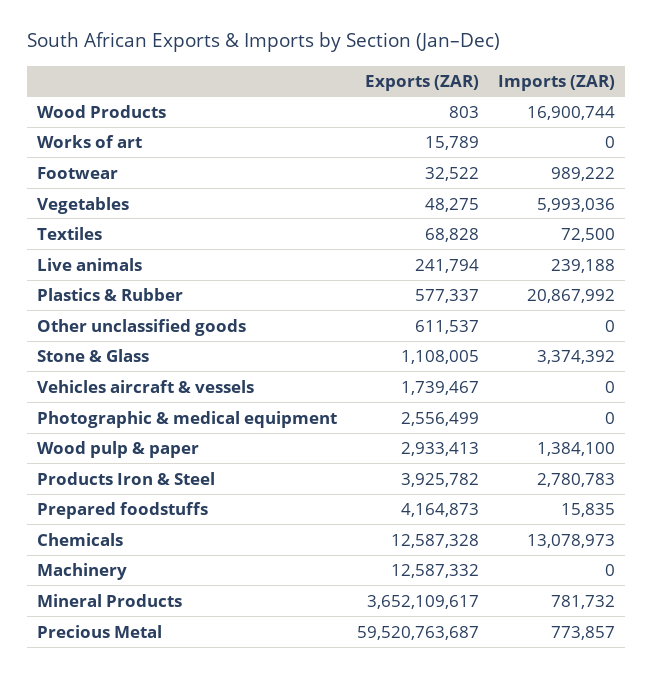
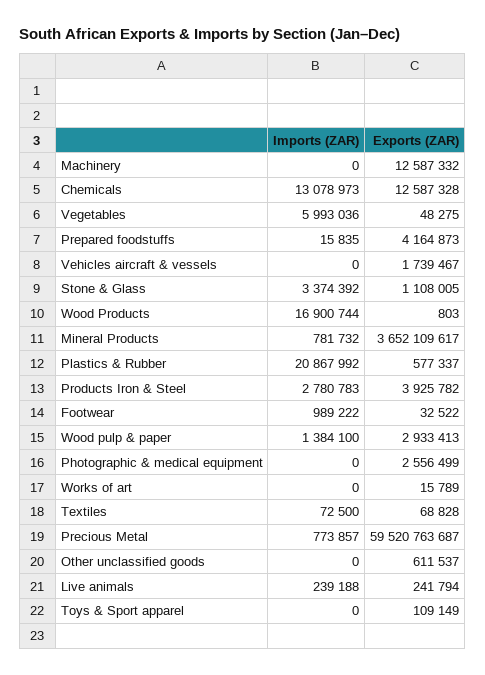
Imports (ZAR), Toys & Sport apparel: none -> 0
Exports (ZAR), Toys & Sport apparel: none -> 109149

